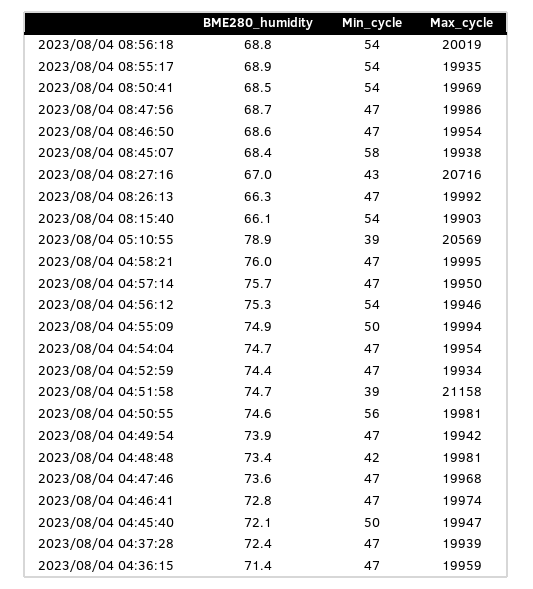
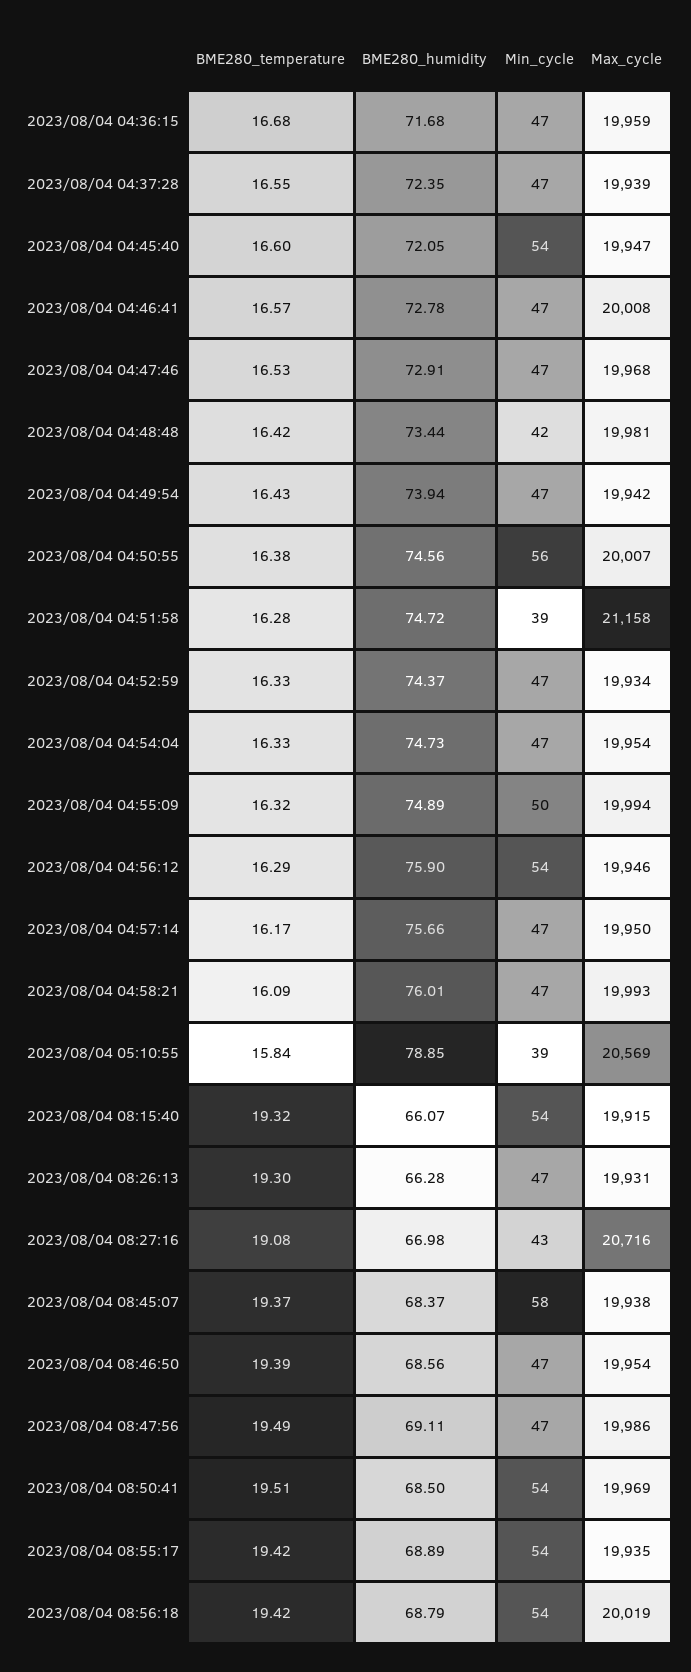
BME280_humidity, 2023/08/04 08:47:56: 68.7 -> 69.11
Max_cycle, 2023/08/04 08:26:13: 19992 -> 19931
Max_cycle, 2023/08/04 08:15:40: 19903 -> 19915
Max_cycle, 2023/08/04 04:58:21: 19995 -> 19993
BME280_humidity, 2023/08/04 04:56:12: 75.3 -> 75.9
Max_cycle, 2023/08/04 04:50:55: 19981 -> 20007
BME280_humidity, 2023/08/04 04:47:46: 73.6 -> 72.91
Max_cycle, 2023/08/04 04:46:41: 19974 -> 20008
Min_cycle, 2023/08/04 04:45:40: 50 -> 54
BME280_humidity, 2023/08/04 04:36:15: 71.4 -> 71.68
BME280_temperature, 2023/08/04 04:36:15: none -> 16.68
BME280_temperature, 2023/08/04 04:37:28: none -> 16.55
BME280_temperature, 2023/08/04 04:45:40: none -> 16.6
BME280_temperature, 2023/08/04 04:46:41: none -> 16.57
BME280_temperature, 2023/08/04 04:47:46: none -> 16.53
BME280_temperature, 2023/08/04 04:48:48: none -> 16.42
BME280_temperature, 2023/08/04 04:49:54: none -> 16.43
BME280_temperature, 2023/08/04 04:50:55: none -> 16.38
BME280_temperature, 2023/08/04 04:51:58: none -> 16.28
BME280_temperature, 2023/08/04 04:52:59: none -> 16.33
BME280_temperature, 2023/08/04 04:54:04: none -> 16.33
BME280_temperature, 2023/08/04 04:55:09: none -> 16.32
BME280_temperature, 2023/08/04 04:56:12: none -> 16.29
BME280_temperature, 2023/08/04 04:57:14: none -> 16.17
BME280_temperature, 2023/08/04 04:58:21: none -> 16.09
BME280_temperature, 2023/08/04 05:10:55: none -> 15.84
BME280_temperature, 2023/08/04 08:15:40: none -> 19.32
BME280_temperature, 2023/08/04 08:26:13: none -> 19.3
BME280_temperature, 2023/08/04 08:27:16: none -> 19.08
BME280_temperature, 2023/08/04 08:45:07: none -> 19.37
BME280_temperature, 2023/08/04 08:46:50: none -> 19.39
BME280_temperature, 2023/08/04 08:47:56: none -> 19.49
BME280_temperature, 2023/08/04 08:50:41: none -> 19.51
BME280_temperature, 2023/08/04 08:55:17: none -> 19.42
BME280_temperature, 2023/08/04 08:56:18: none -> 19.42

